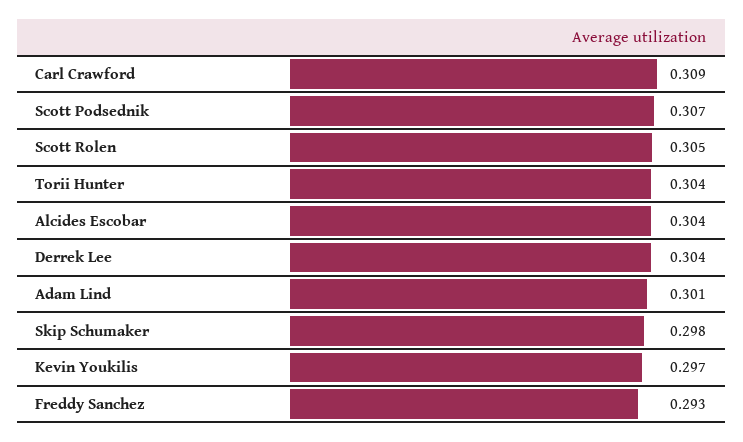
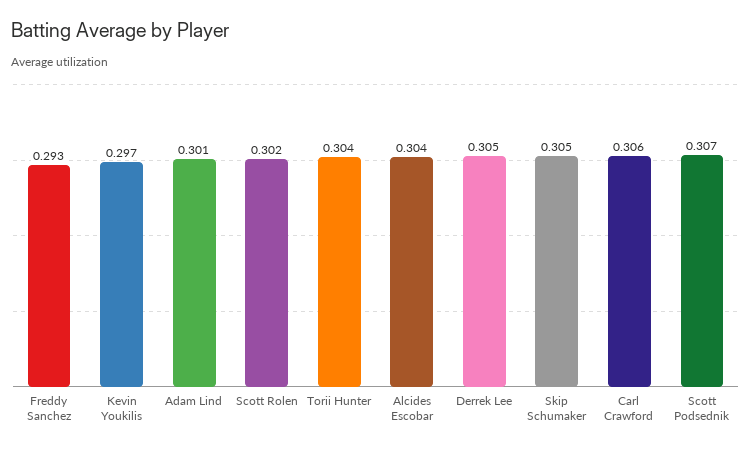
Carl Crawford: 0.309 -> 0.306
Scott Rolen: 0.305 -> 0.302
Derrek Lee: 0.304 -> 0.305
Skip Schumaker: 0.298 -> 0.305

